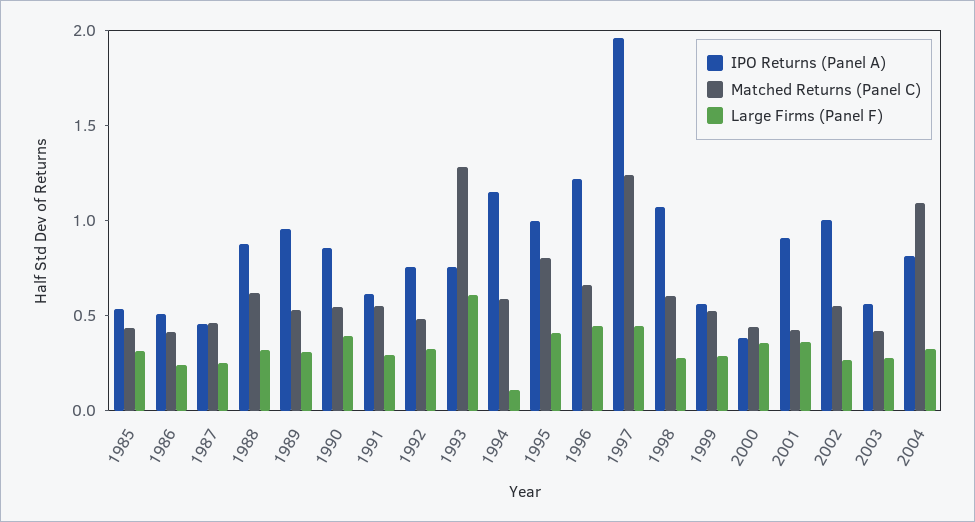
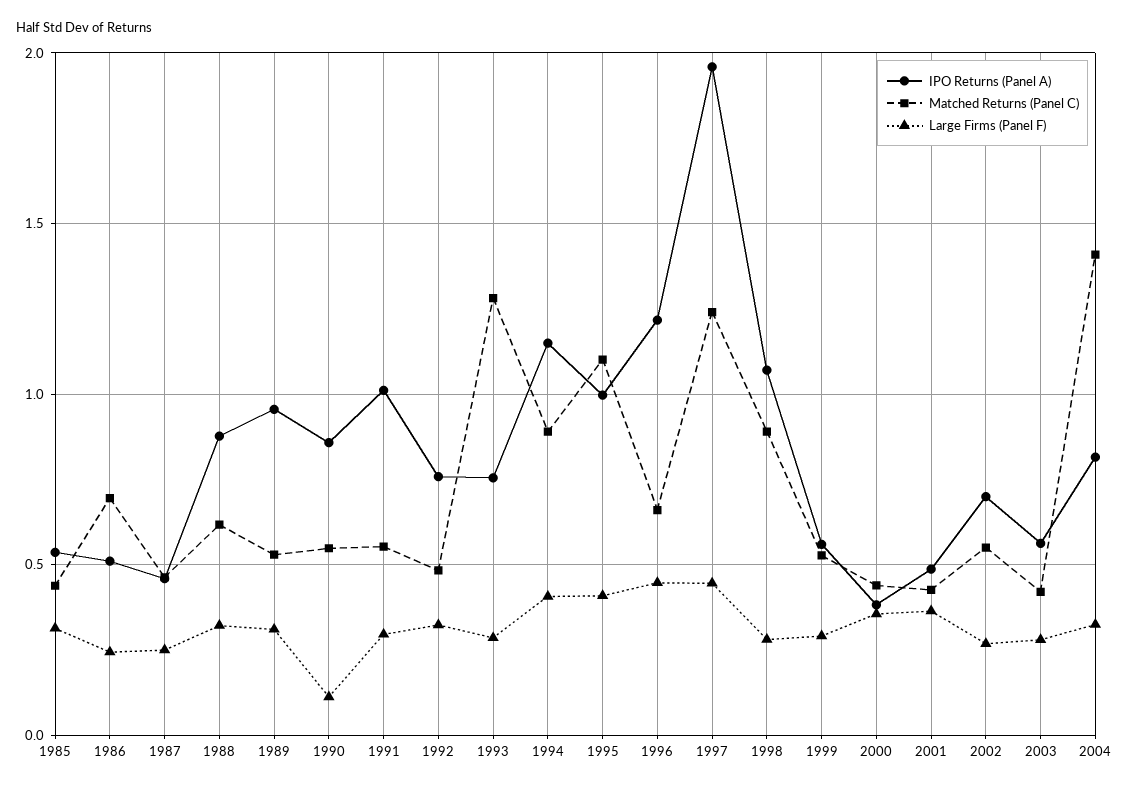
Matched Returns (Panel C), 1986: 0.4 -> 0.7
Large Firms (Panel F), 1990: 0.4 -> 0.1
IPO Returns (Panel A), 1991: 0.6 -> 1
Large Firms (Panel F), 1993: 0.6 -> 0.3
Matched Returns (Panel C), 1994: 0.6 -> 0.9
Large Firms (Panel F), 1994: 0.1 -> 0.4
Matched Returns (Panel C), 1995: 0.8 -> 1.1
Matched Returns (Panel C), 1998: 0.6 -> 0.9
IPO Returns (Panel A), 2001: 0.9 -> 0.5
IPO Returns (Panel A), 2002: 1 -> 0.7
Matched Returns (Panel C), 2004: 1.1 -> 1.4

